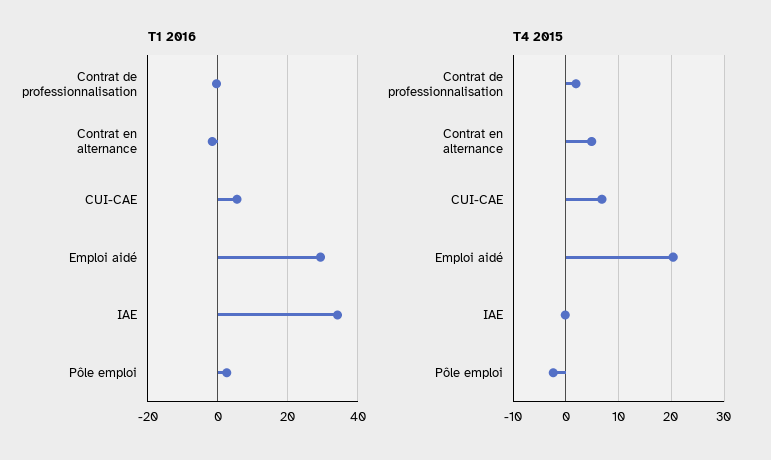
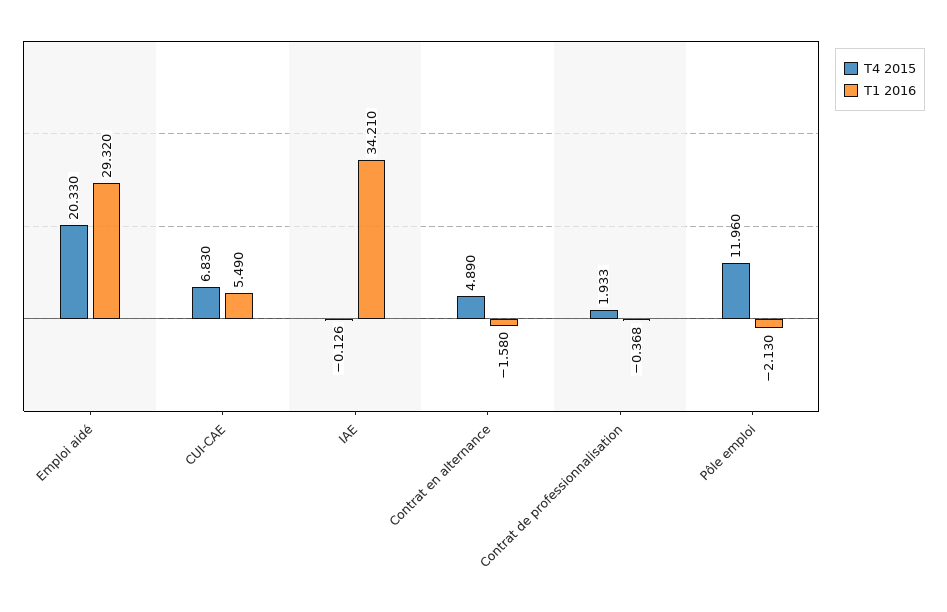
T1 2016, Pôle emploi: 2 -> -2.13
T4 2015, Pôle emploi: -2 -> 11.96

